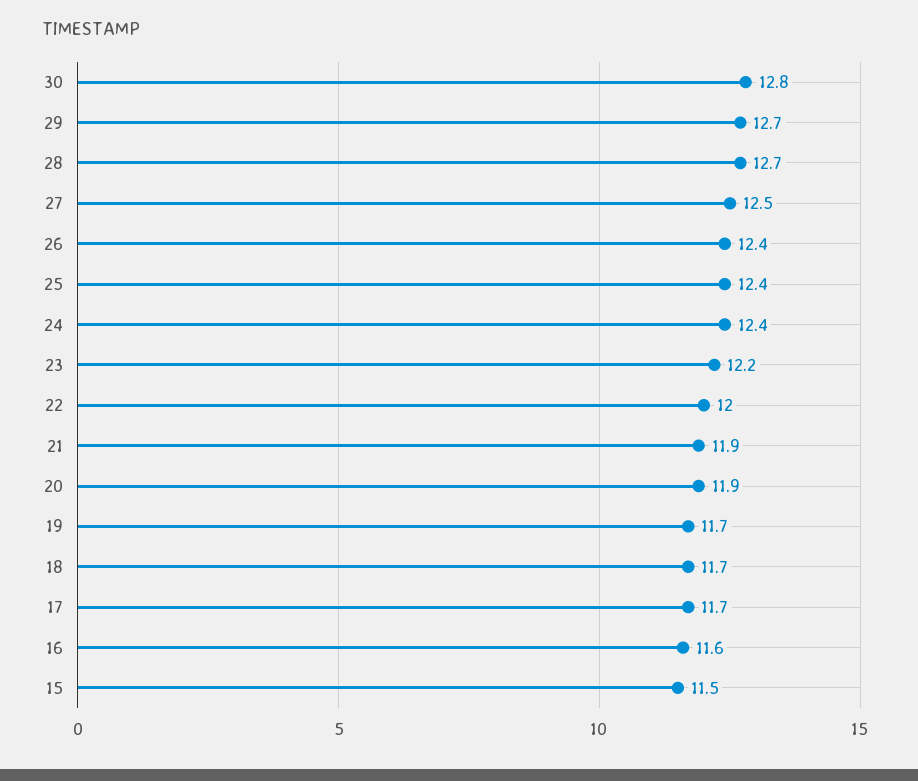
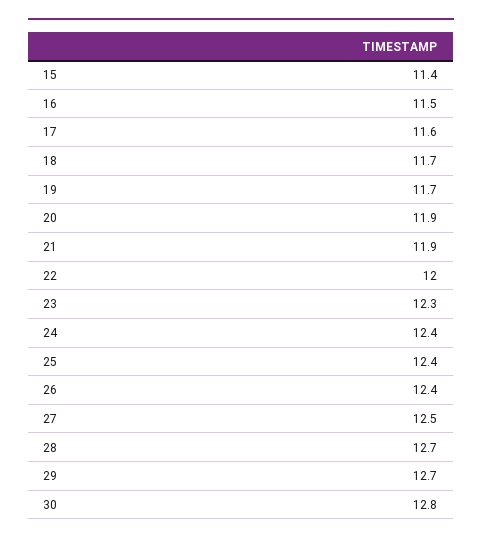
23: 12.2 -> 12.3
17: 11.7 -> 11.6
16: 11.6 -> 11.5
15: 11.5 -> 11.4

